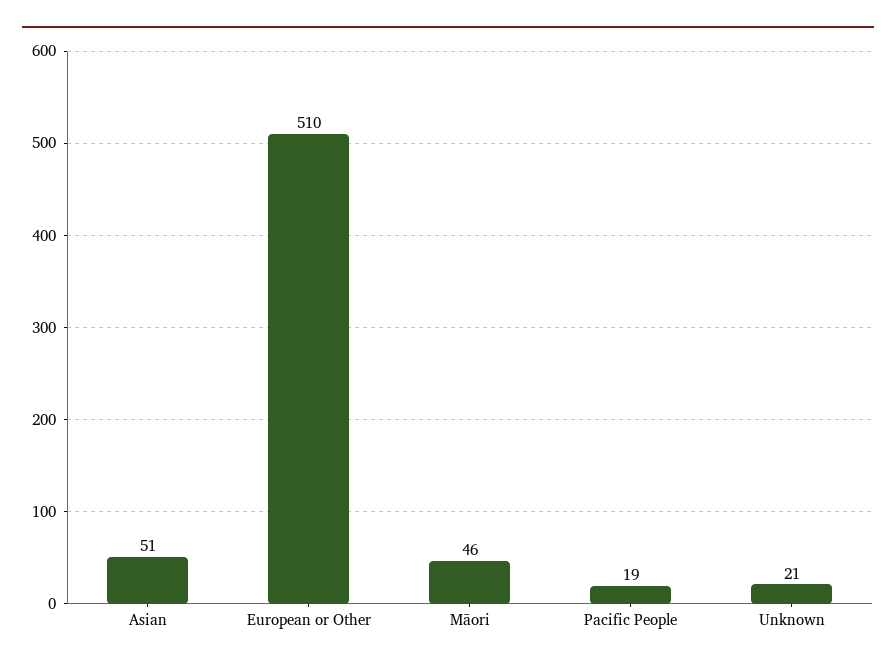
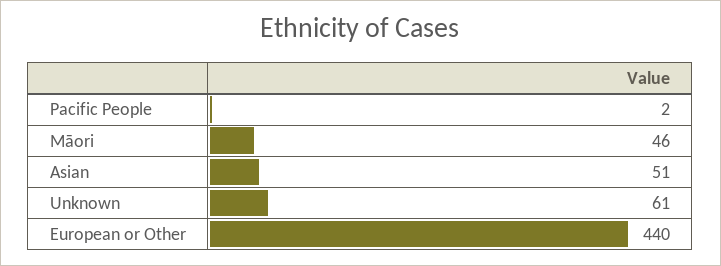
European or Other: 510 -> 440
Pacific People: 19 -> 2
Unknown: 21 -> 61

